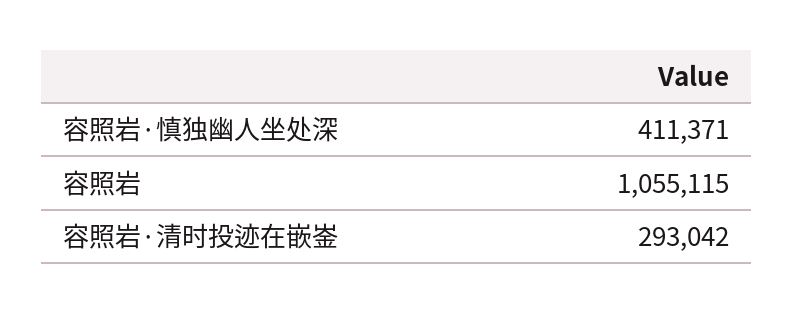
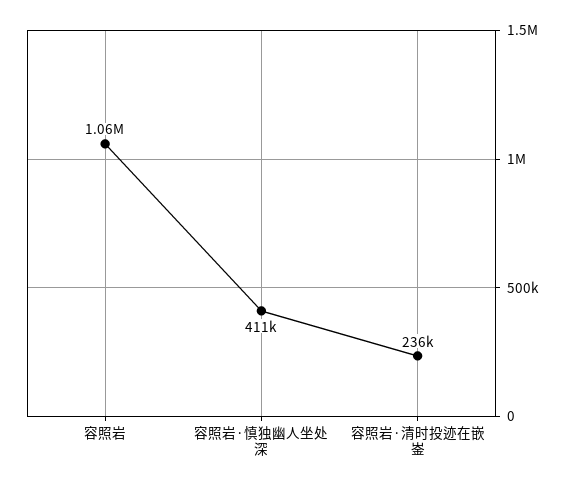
容照岩·清时投迹在嵌崟: 293042 -> 236000

